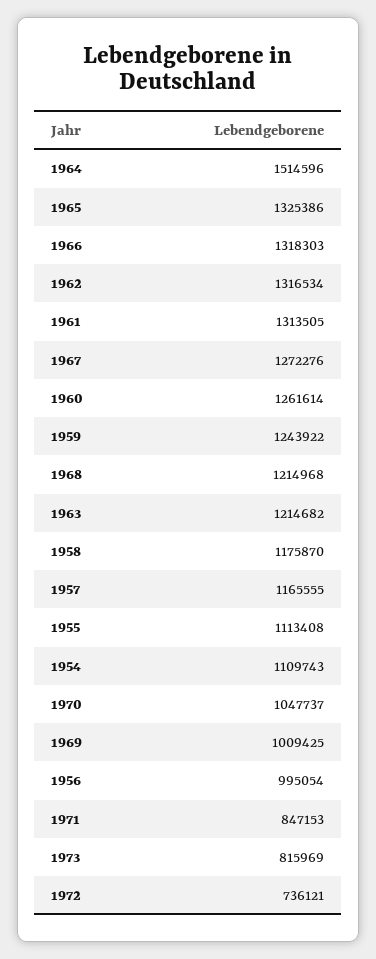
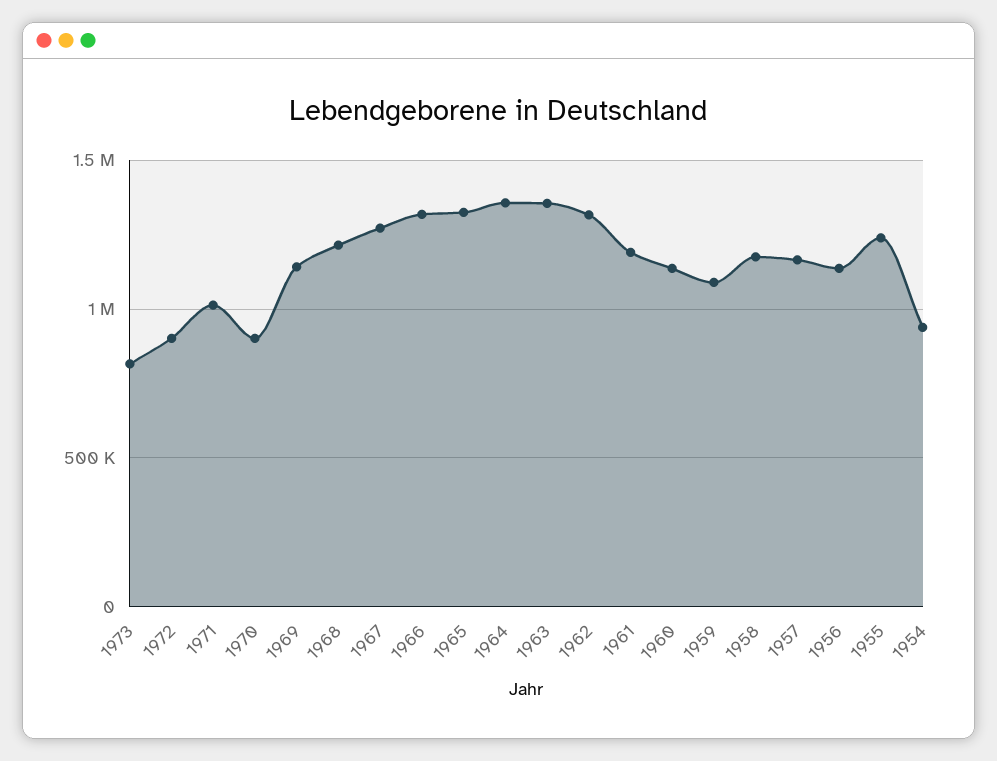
1964: 1514596 -> 1350000
1961: 1313505 -> 1200000
1960: 1261614 -> 1150000
1959: 1243922 -> 1100000
1963: 1214682 -> 1350000
1955: 1113408 -> 1250000
1954: 1109743 -> 950000
1970: 1047737 -> 900000
1969: 1009425 -> 1150000
1956: 995054 -> 1150000
1971: 847153 -> 1000000
1972: 736121 -> 900000

